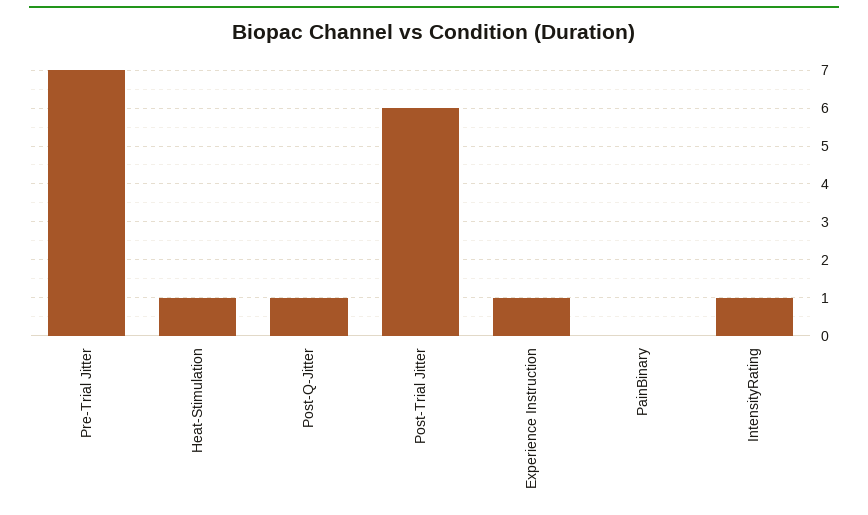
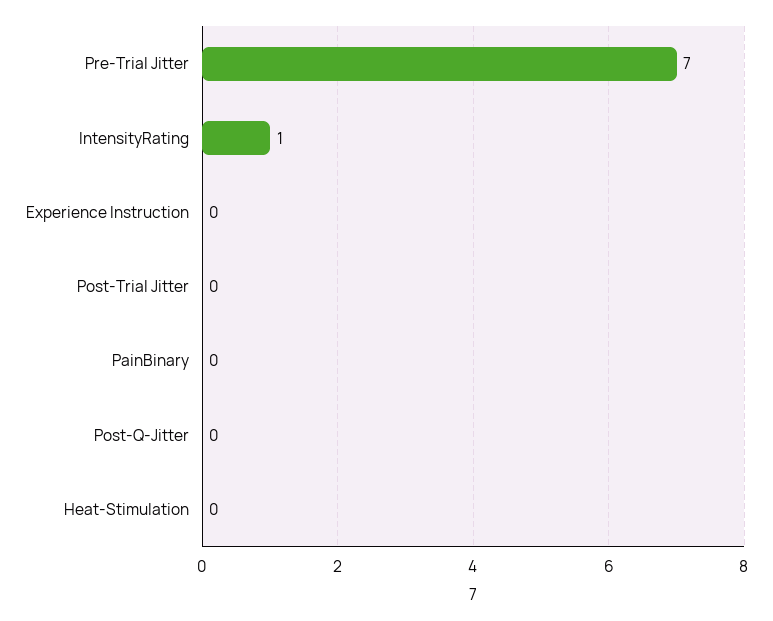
Heat-Stimulation: 1 -> 0
Post-Q-Jitter: 1 -> 0
Post-Trial Jitter: 6 -> 0
Experience Instruction: 1 -> 0

